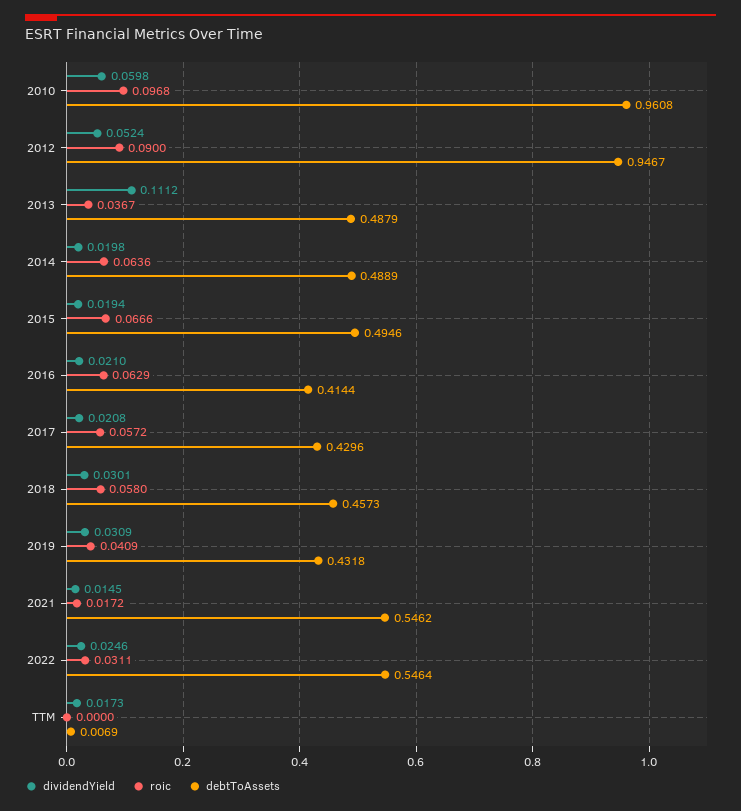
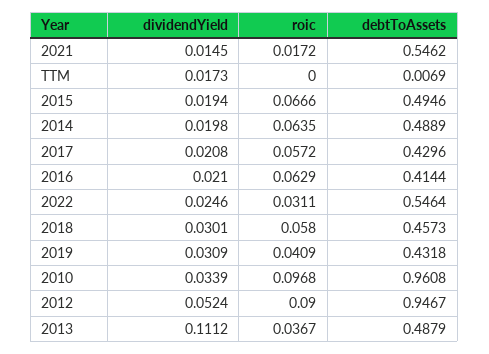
dividendYield, 2010: 0.0598 -> 0.0339
roic, 2014: 0.0636 -> 0.0635

